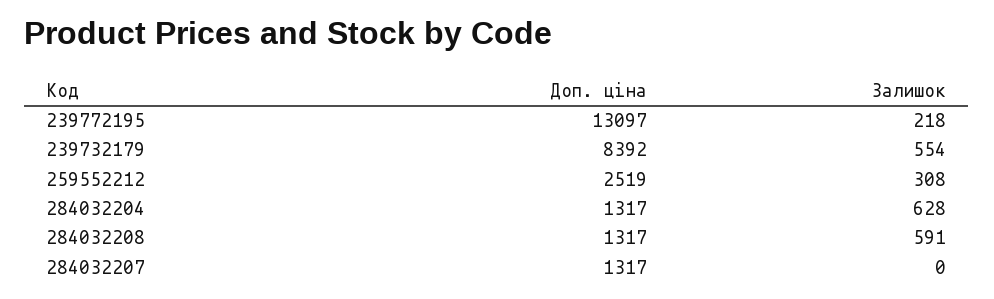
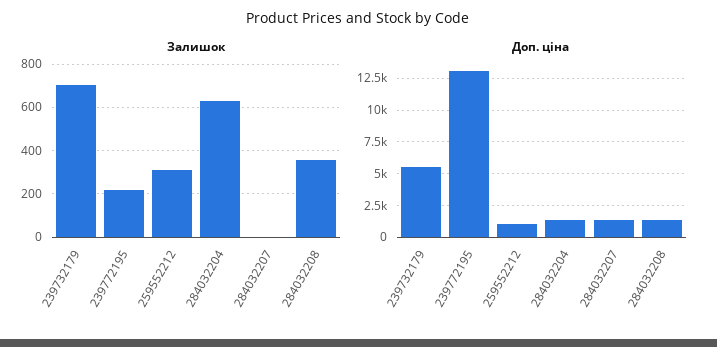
Доп. ціна, 239732179: 8392 -> 5500
Залишок, 239732179: 554 -> 700
Доп. ціна, 259552212: 2519 -> 1000
Залишок, 284032208: 591 -> 350

